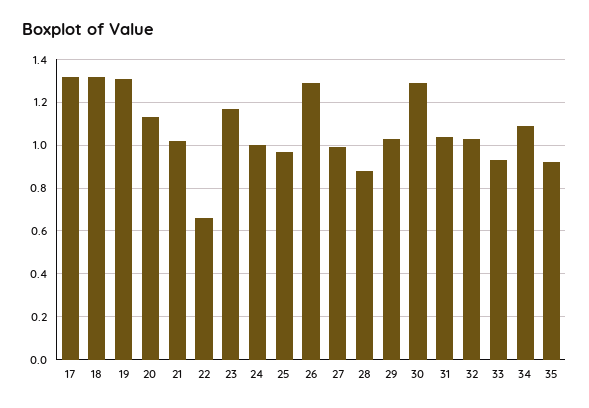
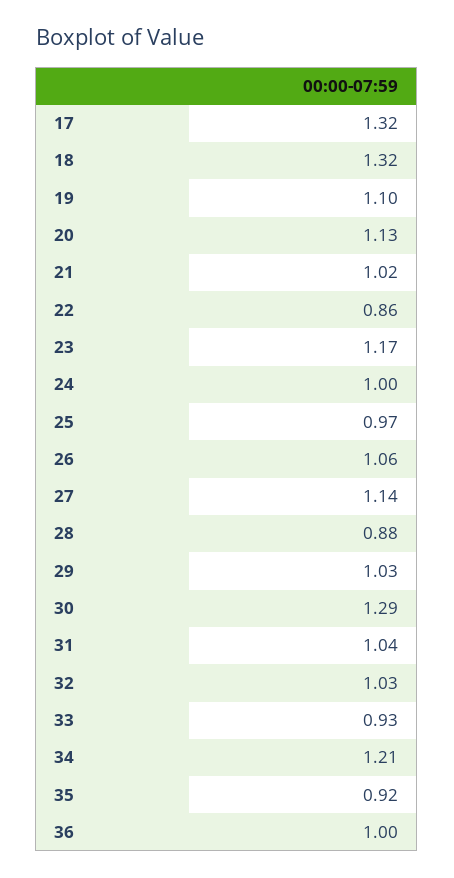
19: 1.3 -> 1.1
22: 0.65 -> 0.86
26: 1.3 -> 1.06
27: 1 -> 1.14
34: 1.1 -> 1.21
36: none -> 1

